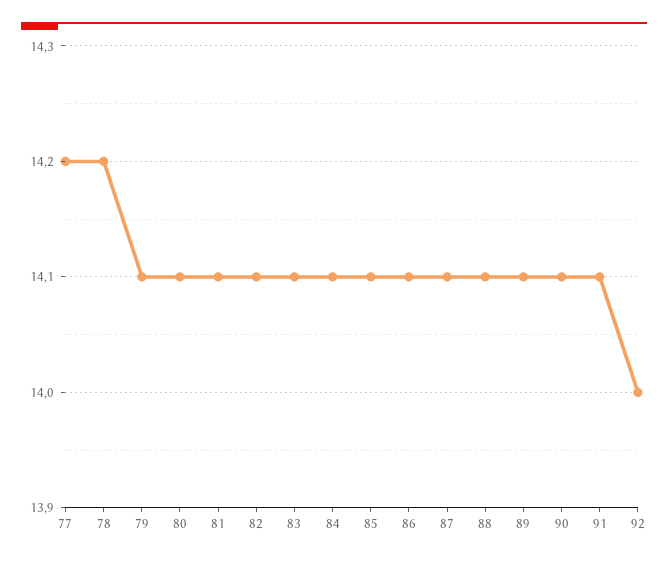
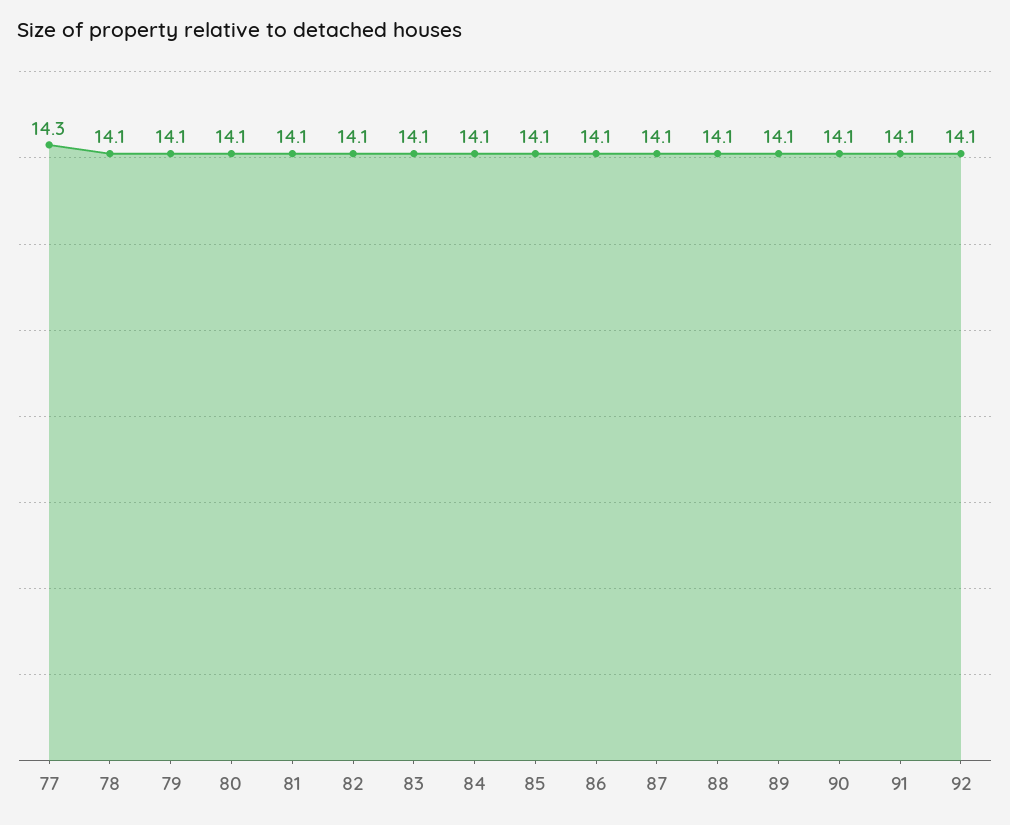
77: 14.2 -> 14.3
78: 14.2 -> 14.1
92: 14 -> 14.1

